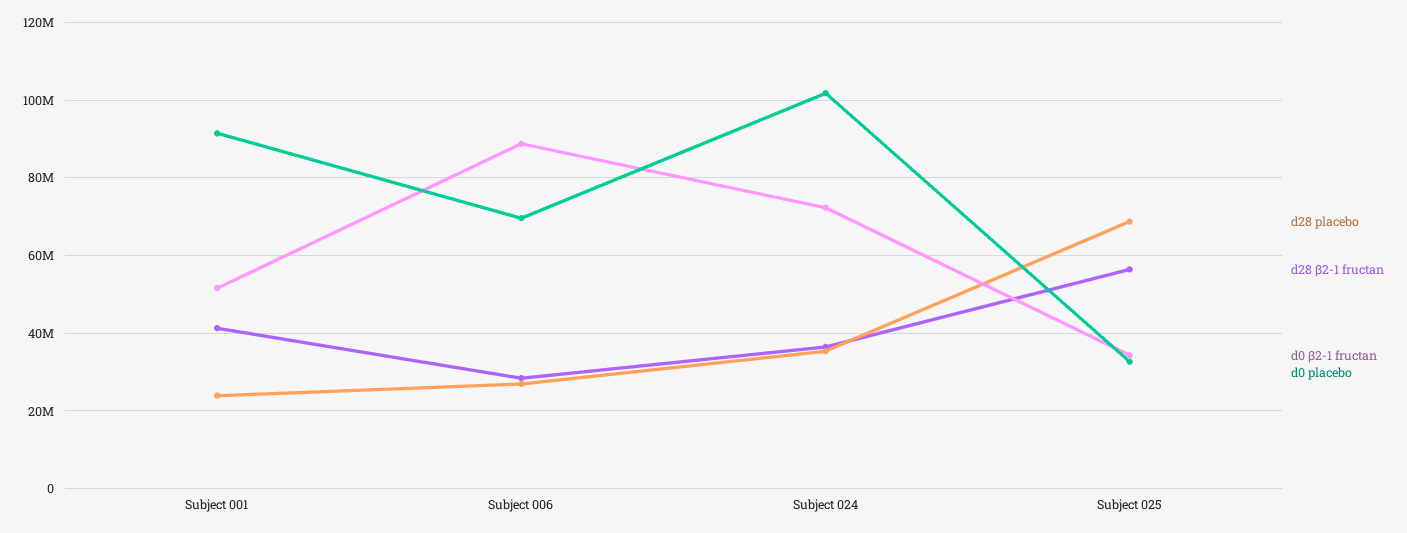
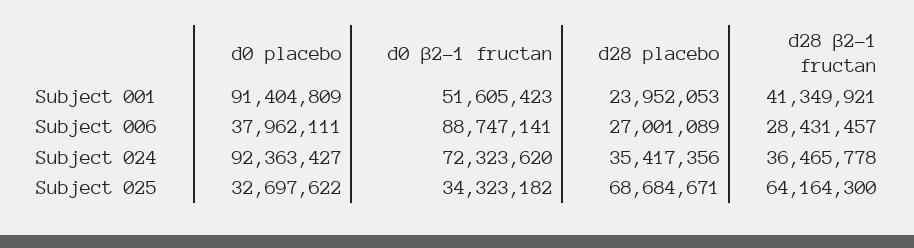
d0 placebo, Subject 006: 70000000 -> 37962111
d0 placebo, Subject 024: 102000000 -> 92363427
d28 β2-1 fructan, Subject 025: 56000000 -> 64164300

